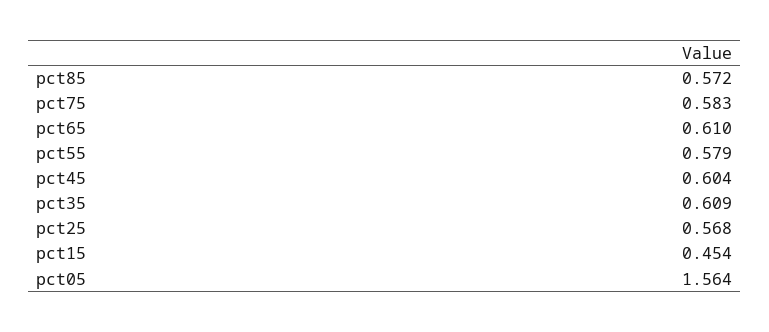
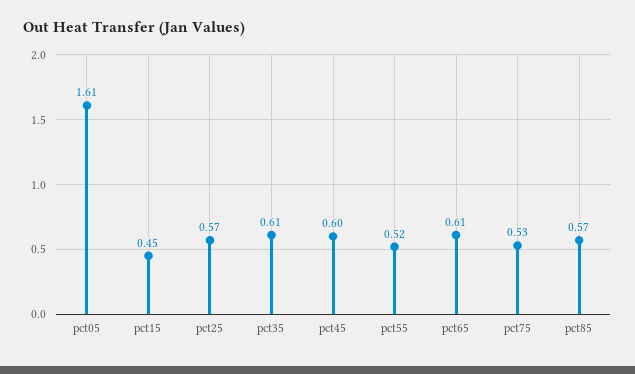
pct75: 0.583 -> 0.53
pct55: 0.579 -> 0.52
pct05: 1.564 -> 1.61

